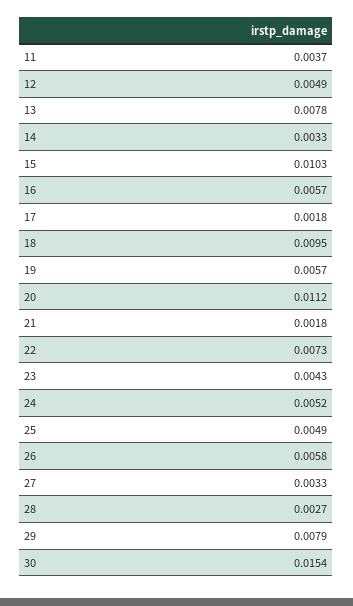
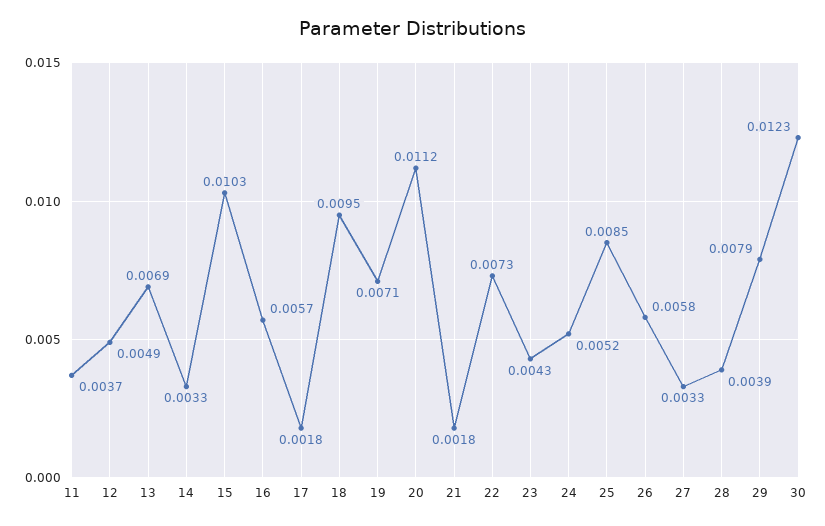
13: 0.0078 -> 0.0069
19: 0.0057 -> 0.0071
25: 0.0049 -> 0.0085
28: 0.0027 -> 0.0039
30: 0.0154 -> 0.0123

